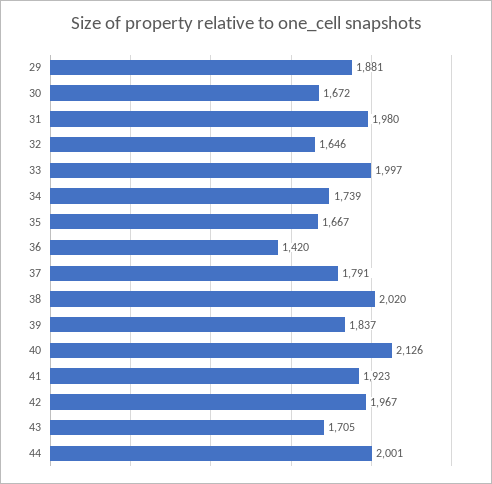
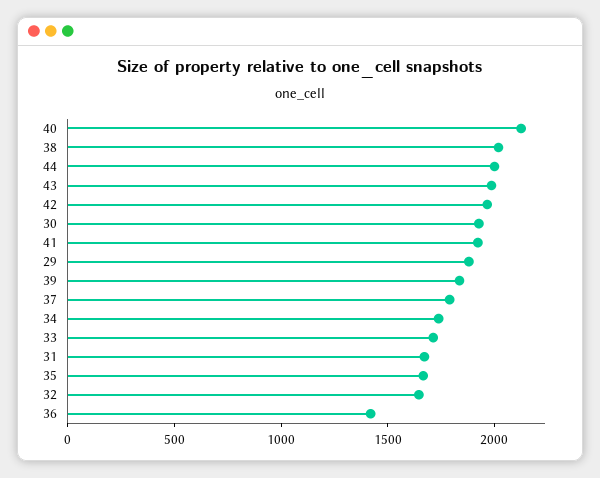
30: 1672 -> 1900
31: 1980 -> 1700
33: 1997 -> 1700
43: 1705 -> 2000

